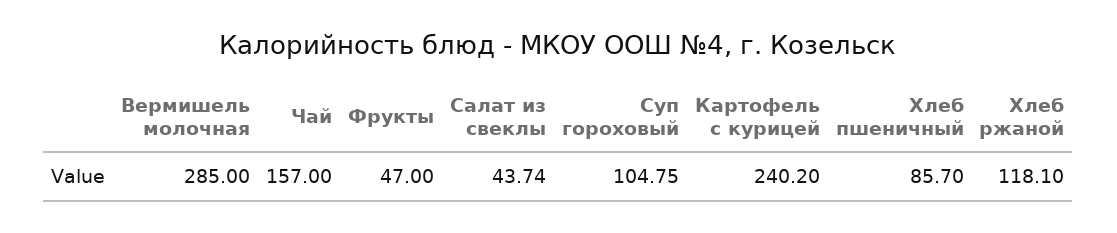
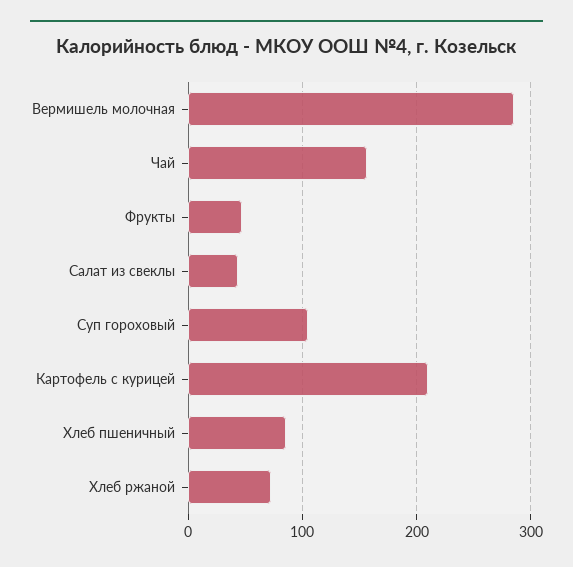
Картофель с курицей: 240.2 -> 210
Хлеб ржаной: 118.1 -> 70

